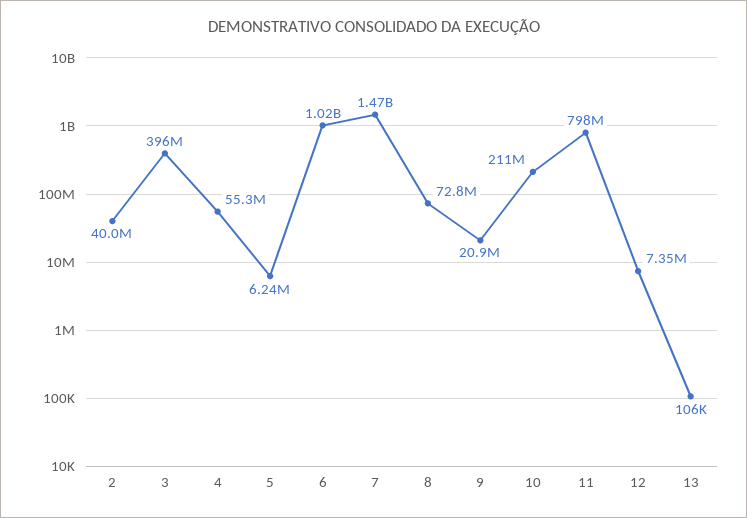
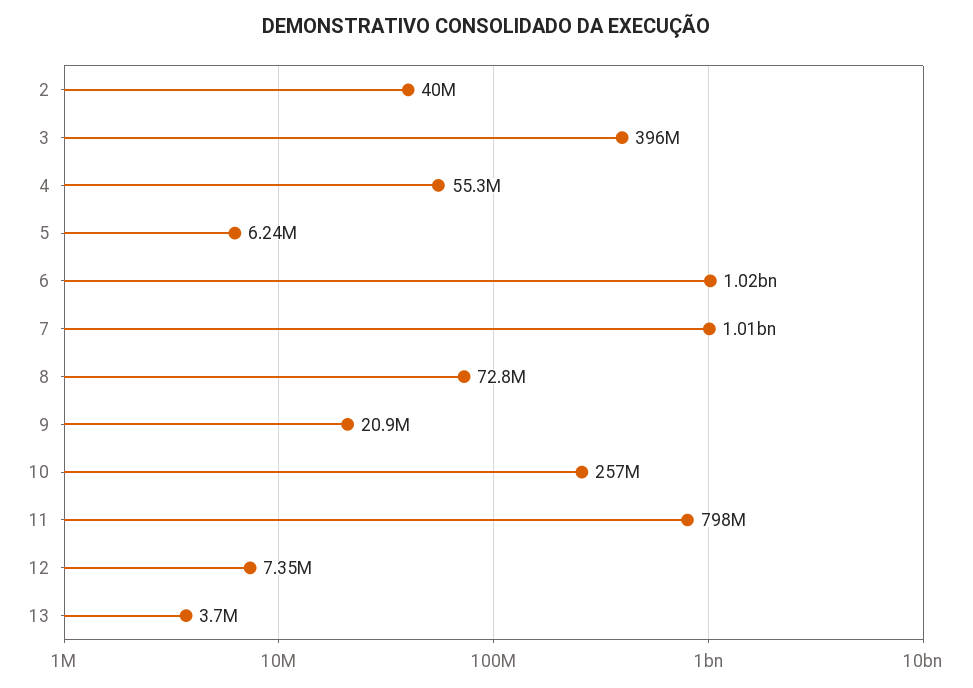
7: 1470000000 -> 1010000000
10: 211000000 -> 257000000
13: 106000 -> 3700000

